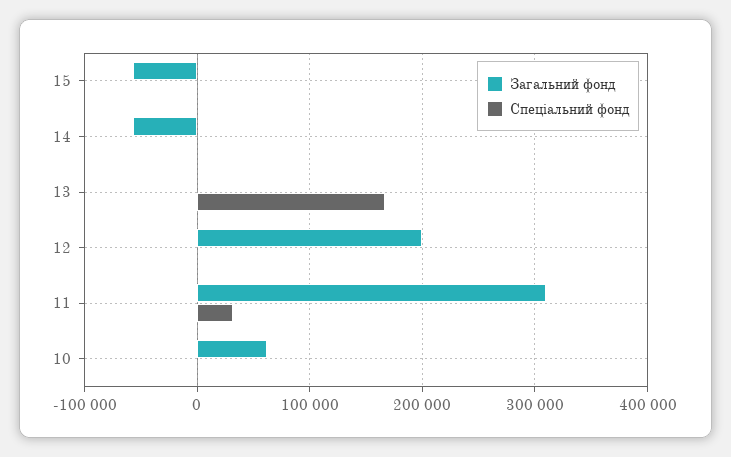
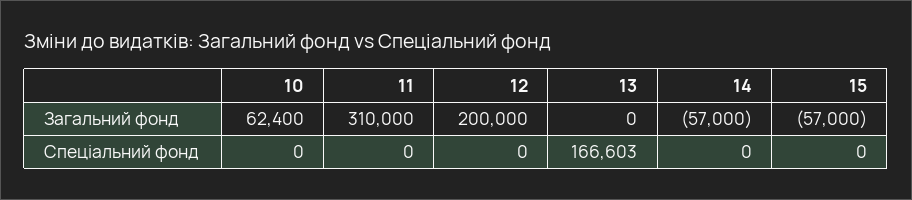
Спеціальний фонд, 11: 30000 -> 0

